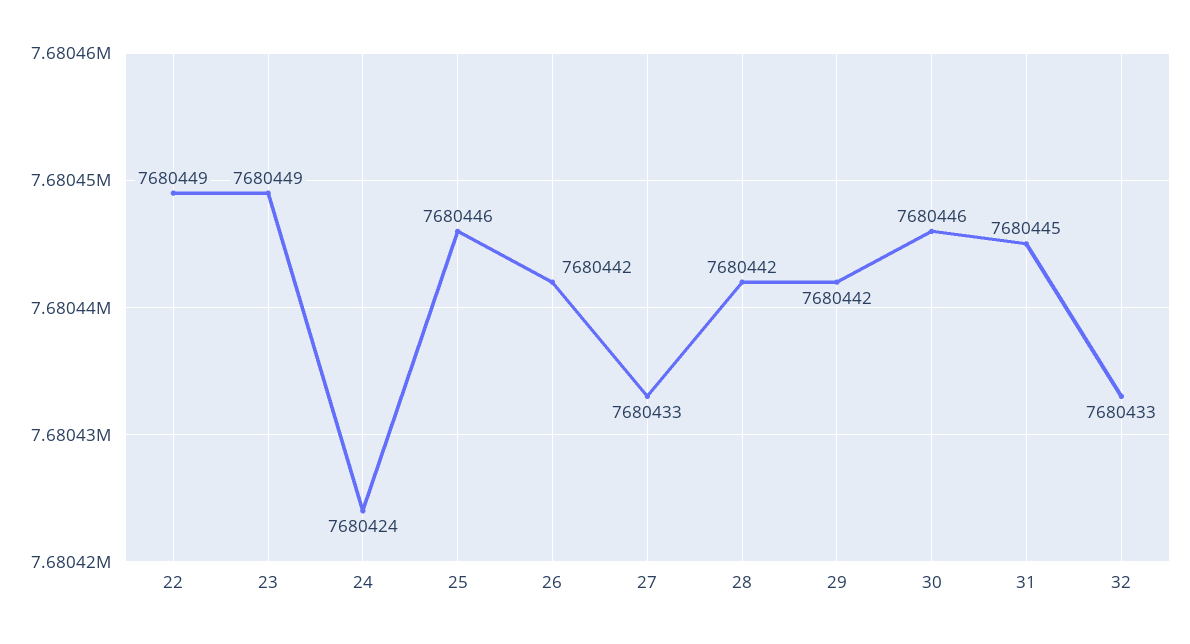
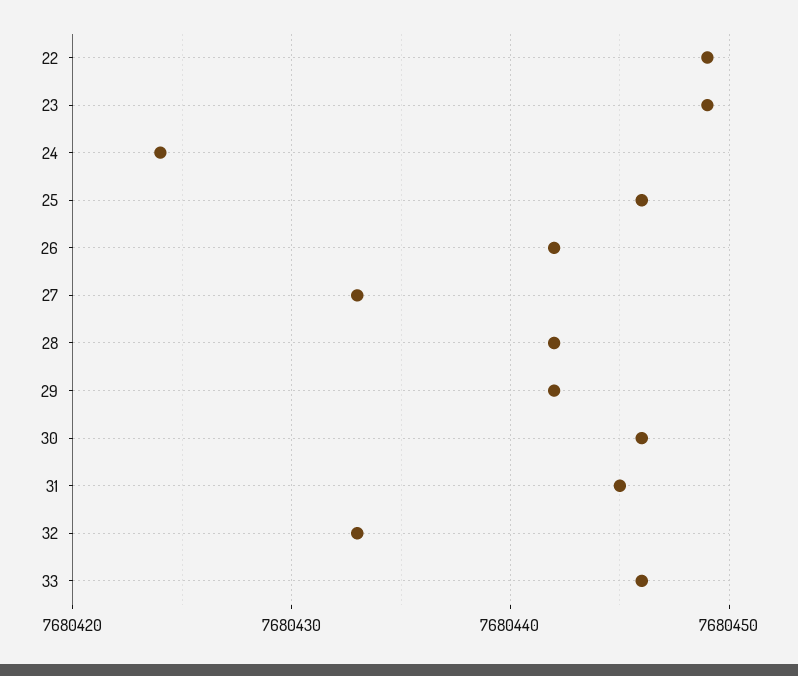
33: none -> 7680446

